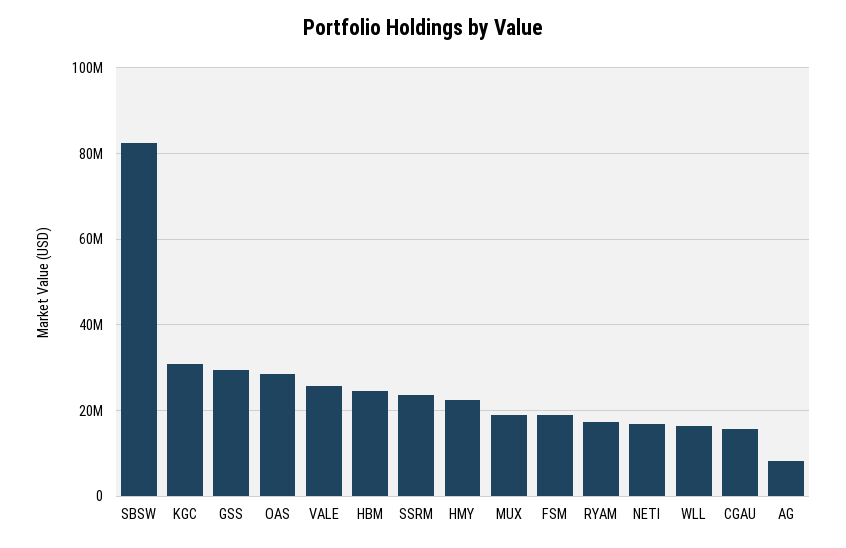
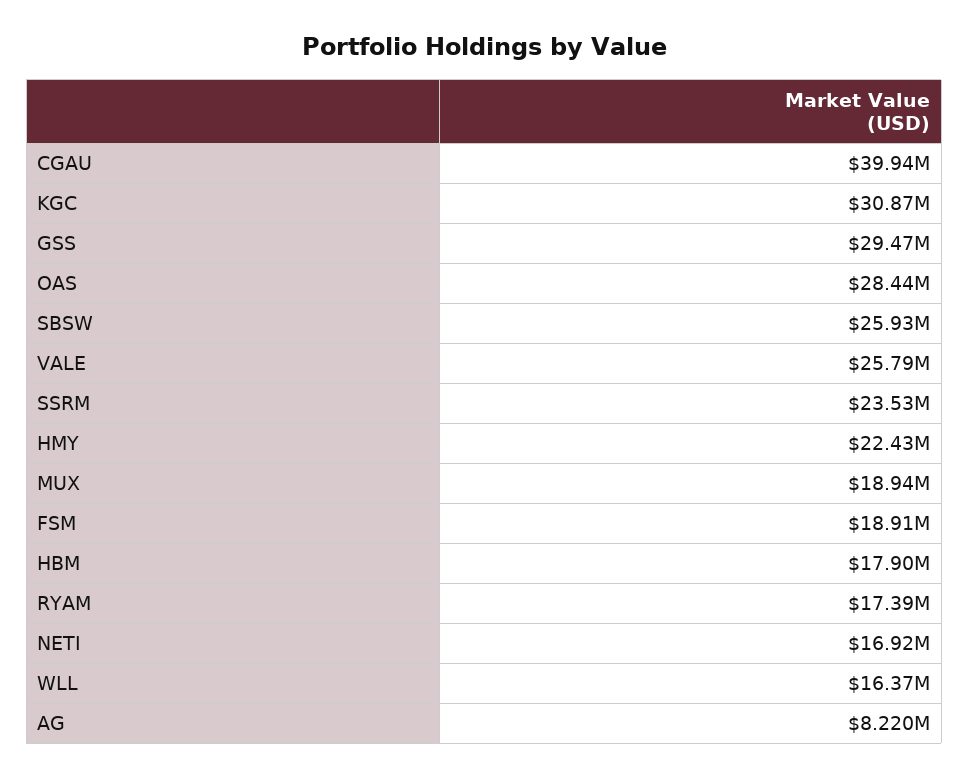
SBSW: 82000000 -> 25930000
HBM: 24000000 -> 17900000
CGAU: 16000000 -> 39940000

